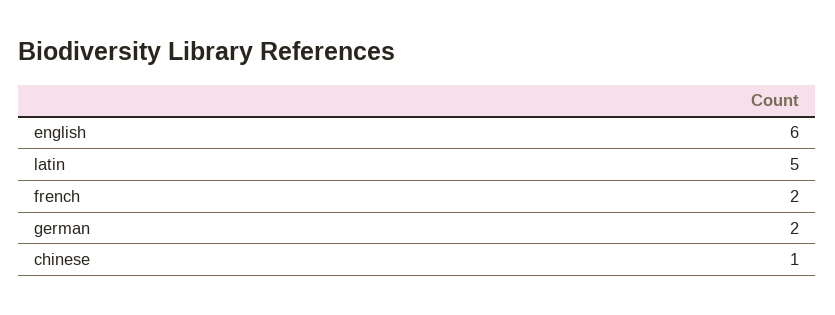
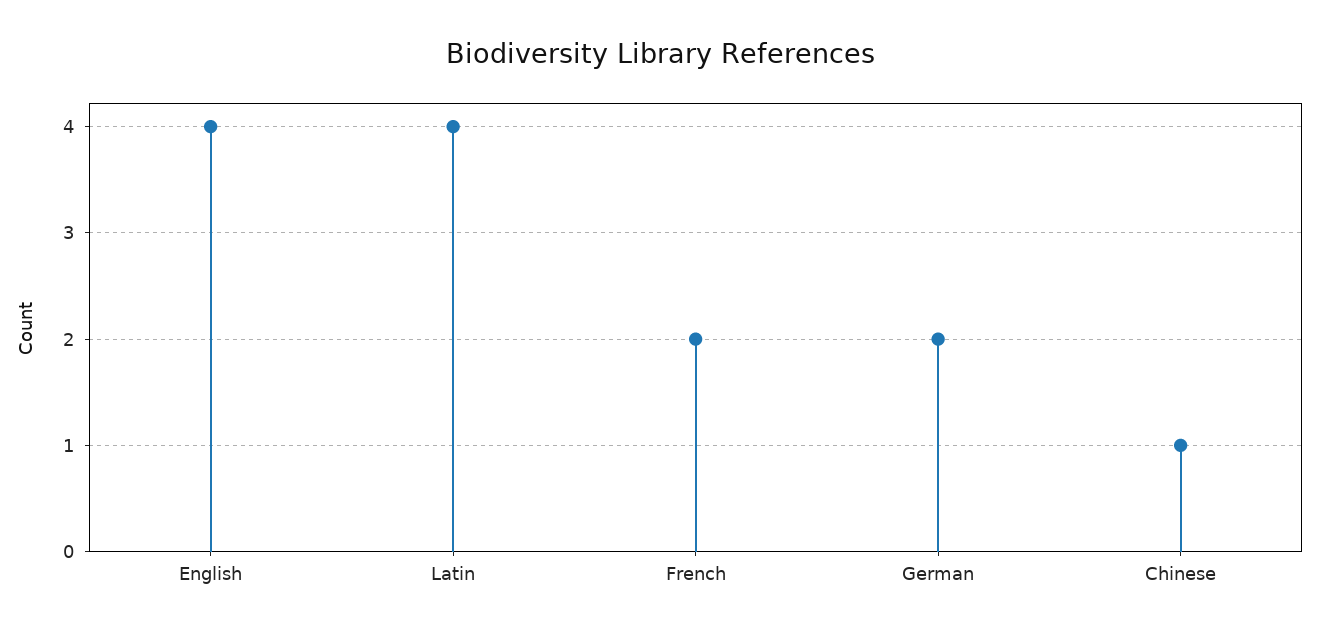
english: 6 -> 4
latin: 5 -> 4

